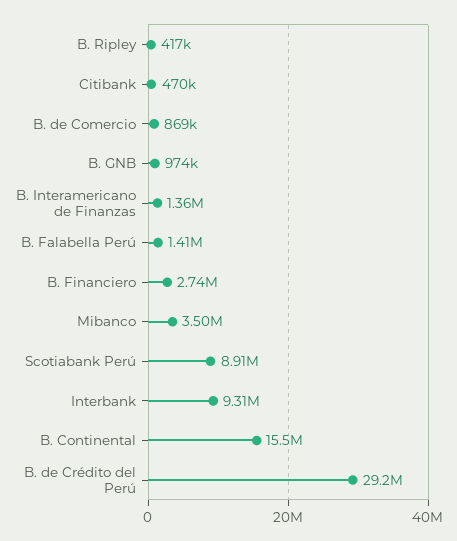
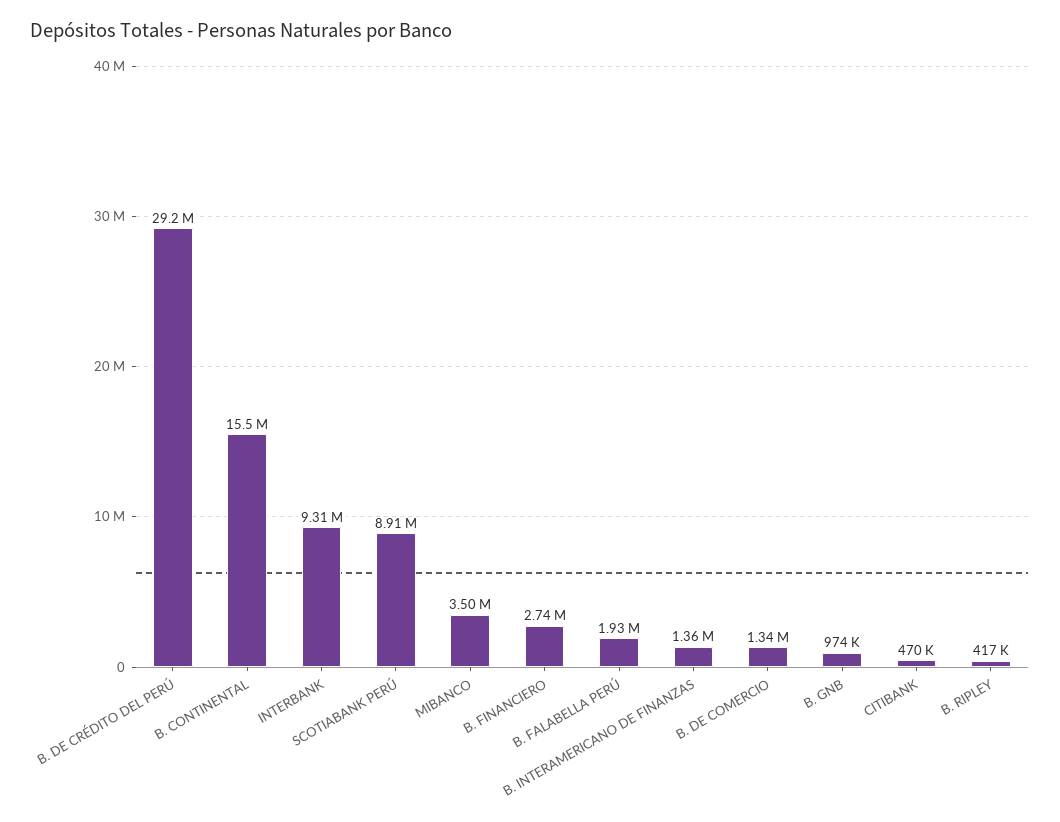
B. de Comercio: 869000 -> 1340000
B. Falabella Perú: 1410000 -> 1930000

